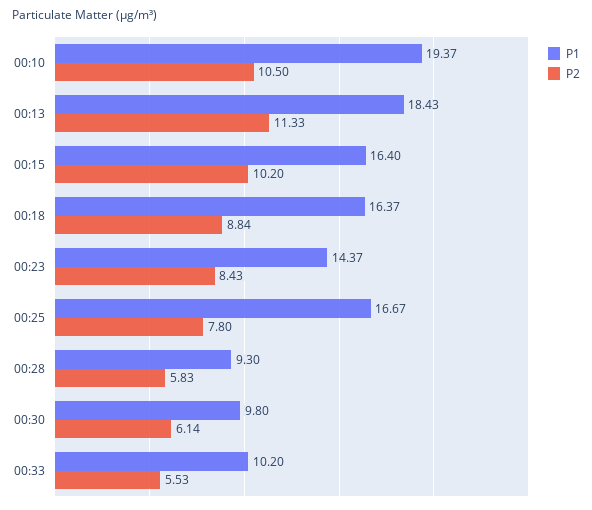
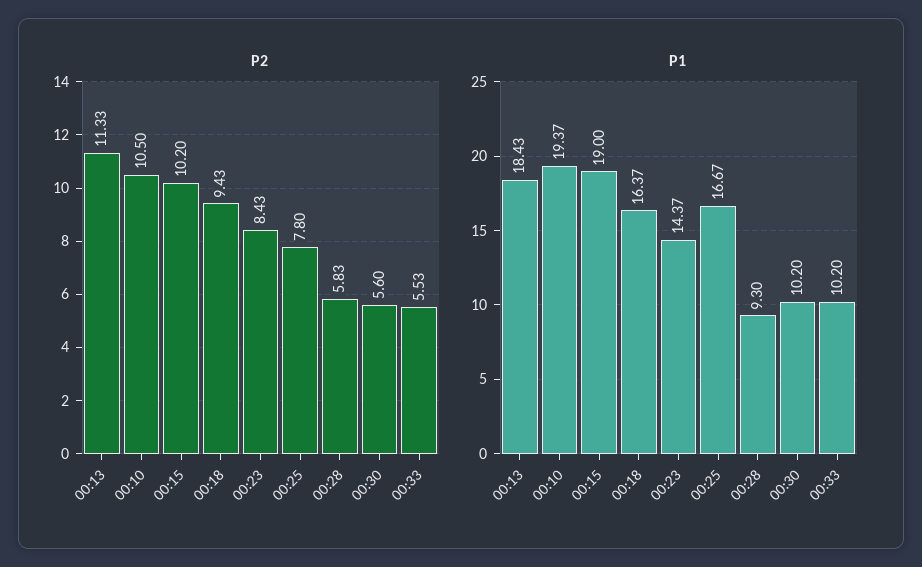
P1, 00:15: 16.4 -> 19
P2, 00:18: 8.84 -> 9.43
P1, 00:30: 9.8 -> 10.2
P2, 00:30: 6.14 -> 5.6

